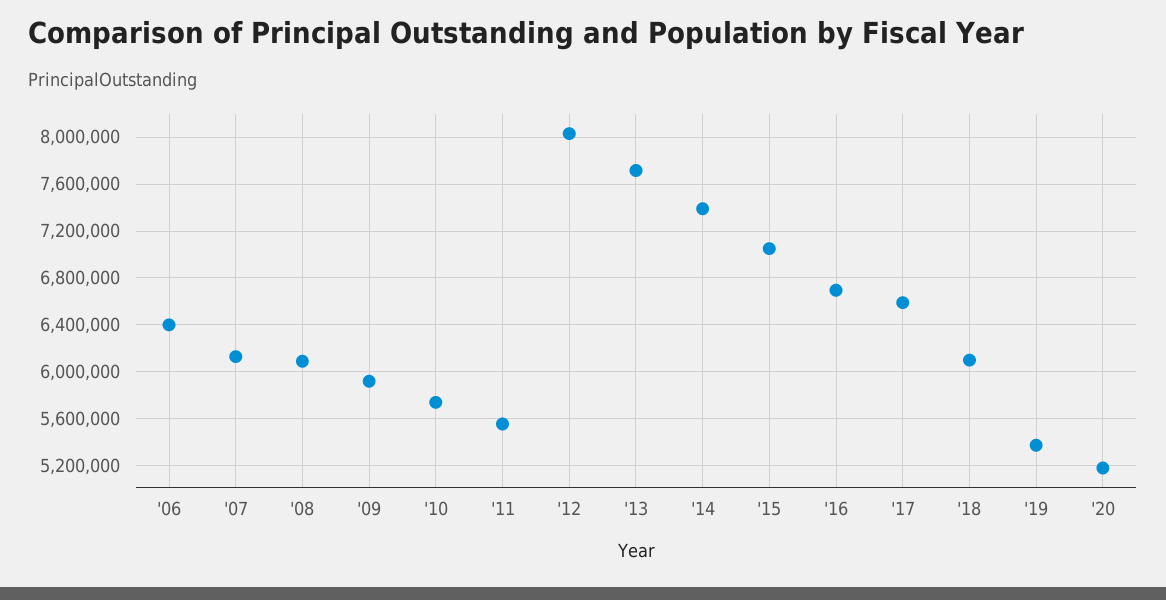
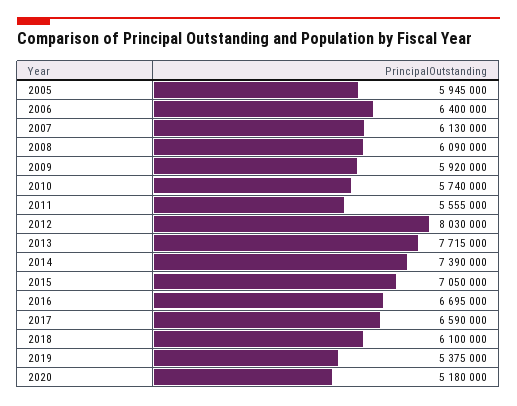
2005: none -> 5945000

